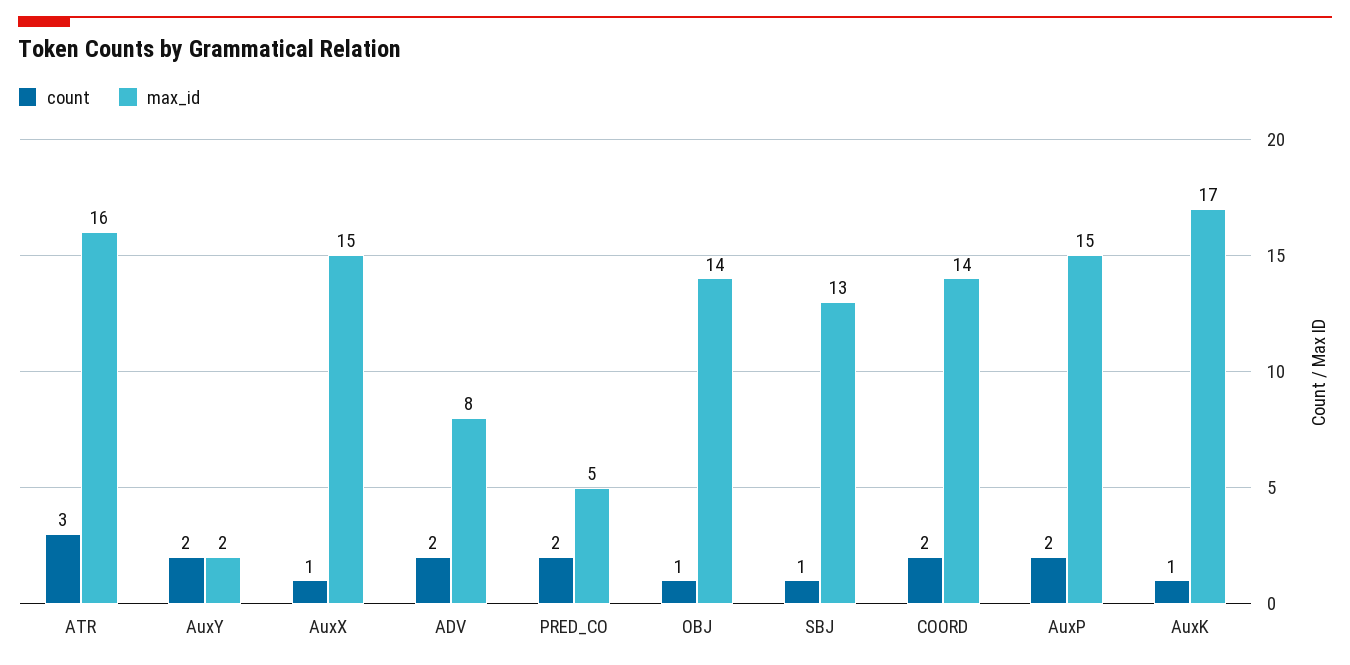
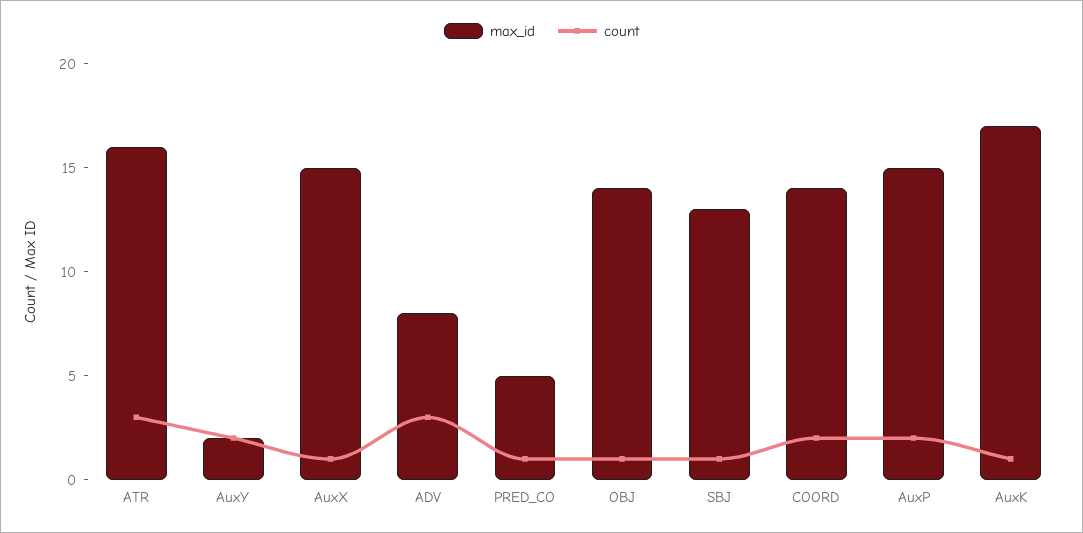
count, ADV: 2 -> 3
count, PRED_CO: 2 -> 1

